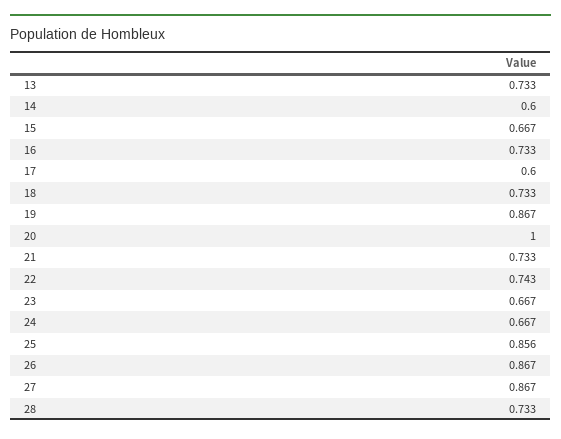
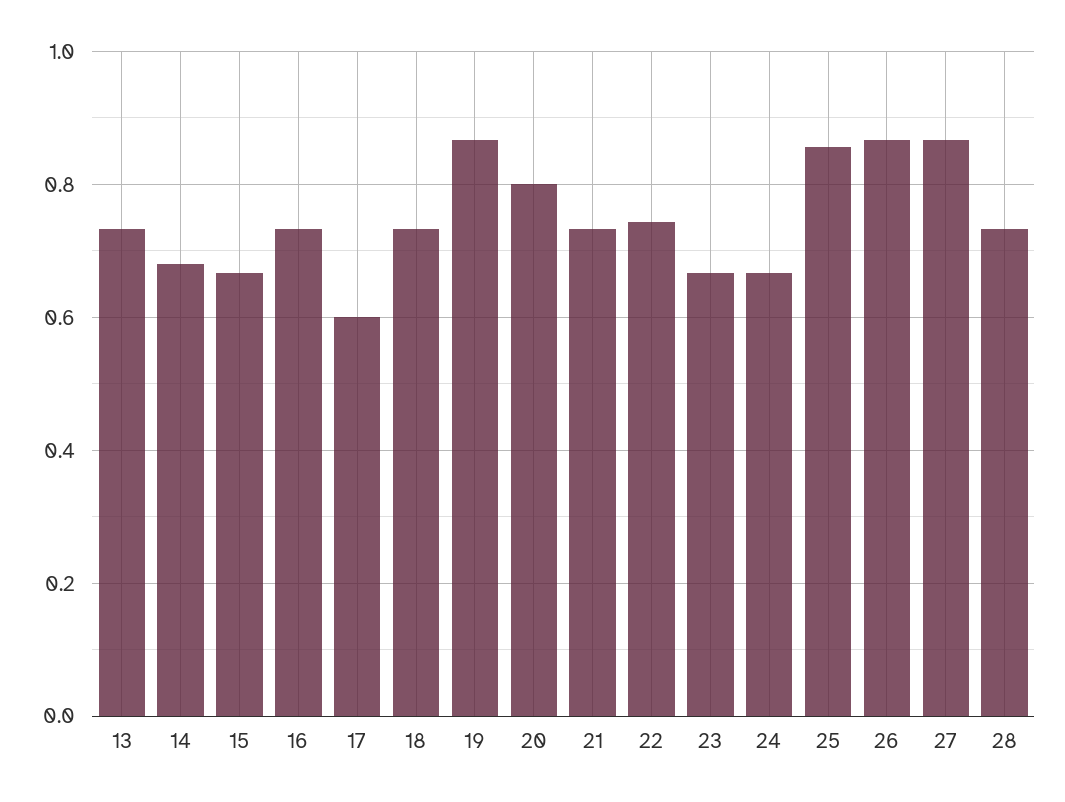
14: 0.6 -> 0.68
20: 1 -> 0.8

